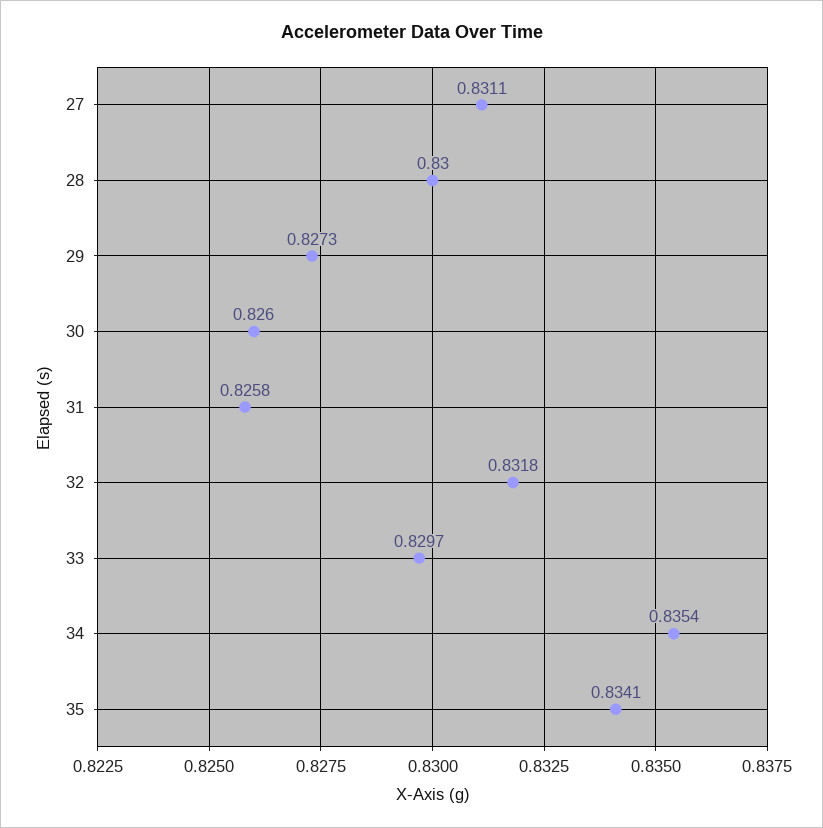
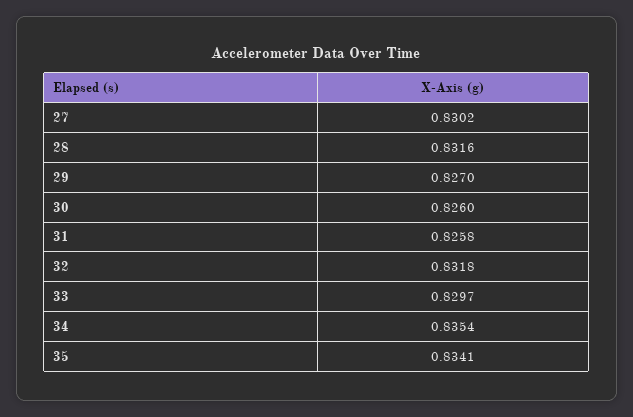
27: 0.8311 -> 0.8302
28: 0.83 -> 0.8316
29: 0.8273 -> 0.827

